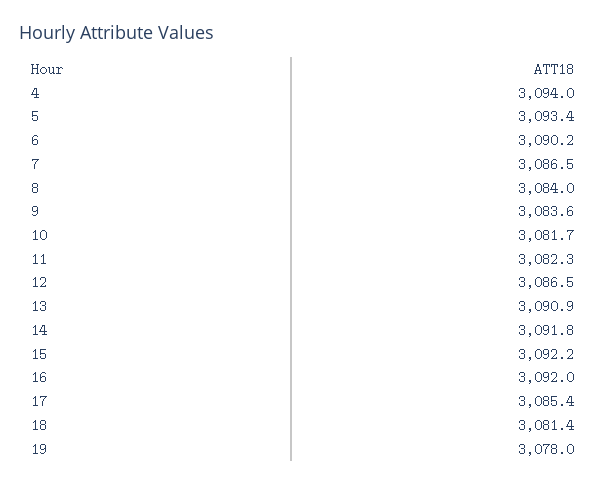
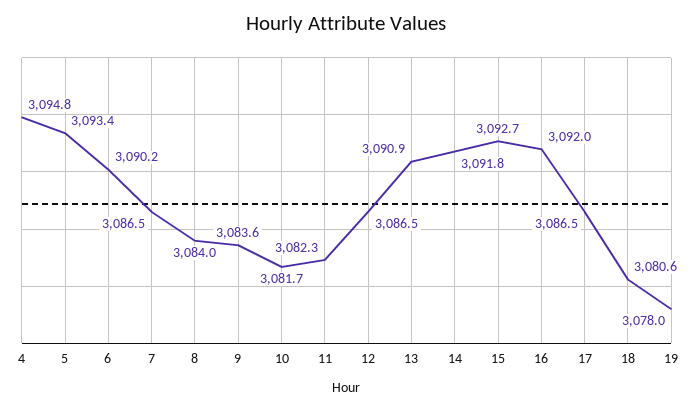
4: 3094 -> 3094.8
15: 3092.2 -> 3092.7
17: 3085.4 -> 3086.5
18: 3081.4 -> 3080.6

